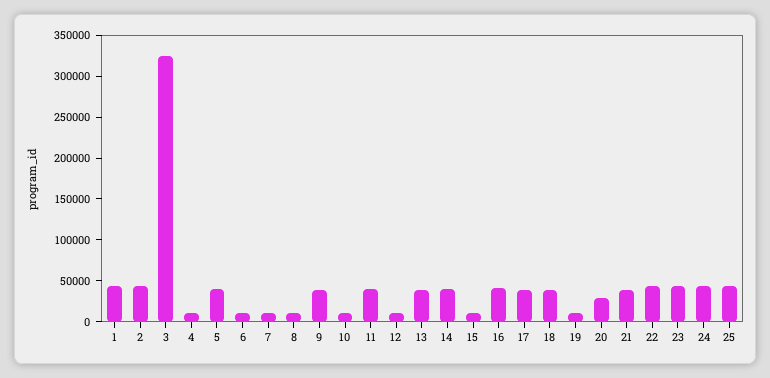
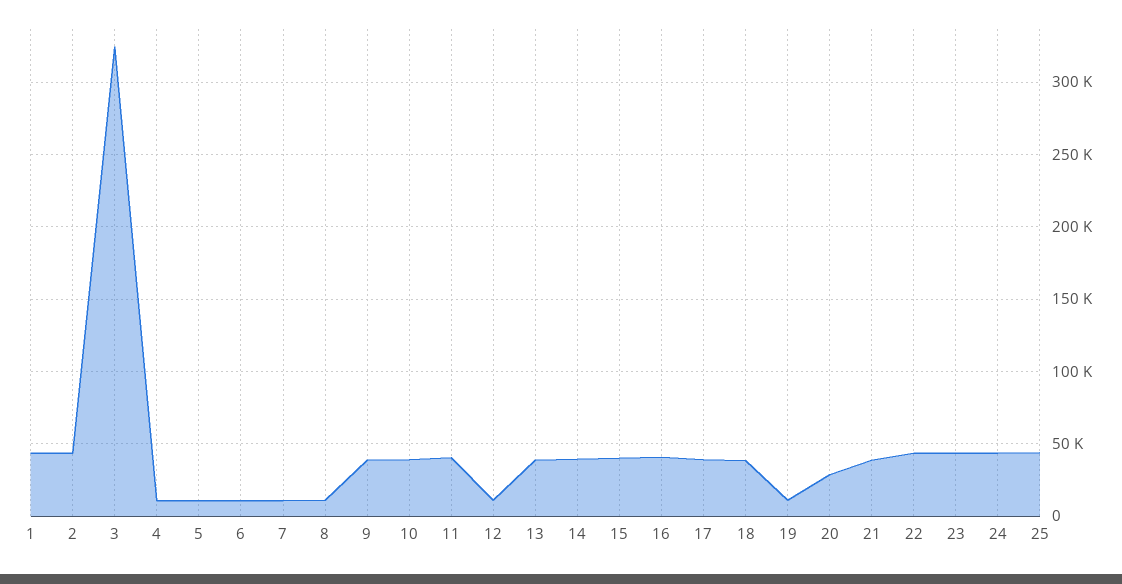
5: 40000 -> 10000
10: 10000 -> 40000
15: 10000 -> 40000

